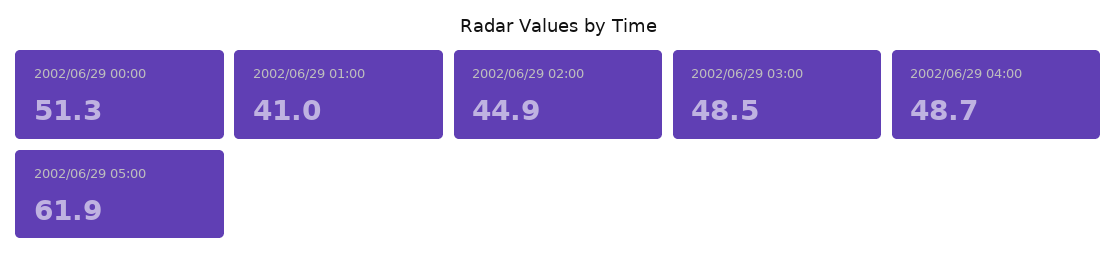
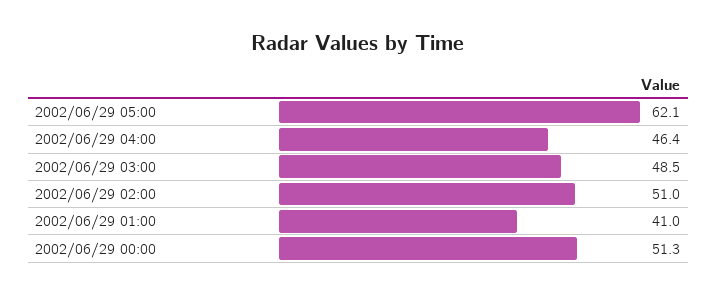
2002/06/29 02:00: 44.9 -> 51
2002/06/29 04:00: 48.7 -> 46.4
2002/06/29 05:00: 61.9 -> 62.1

